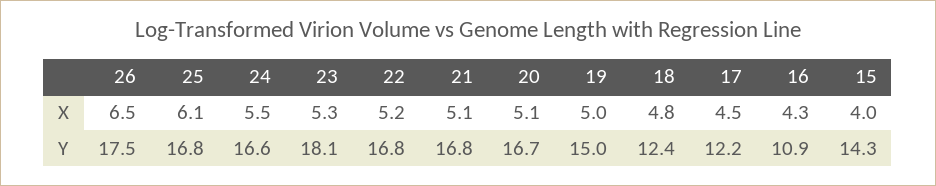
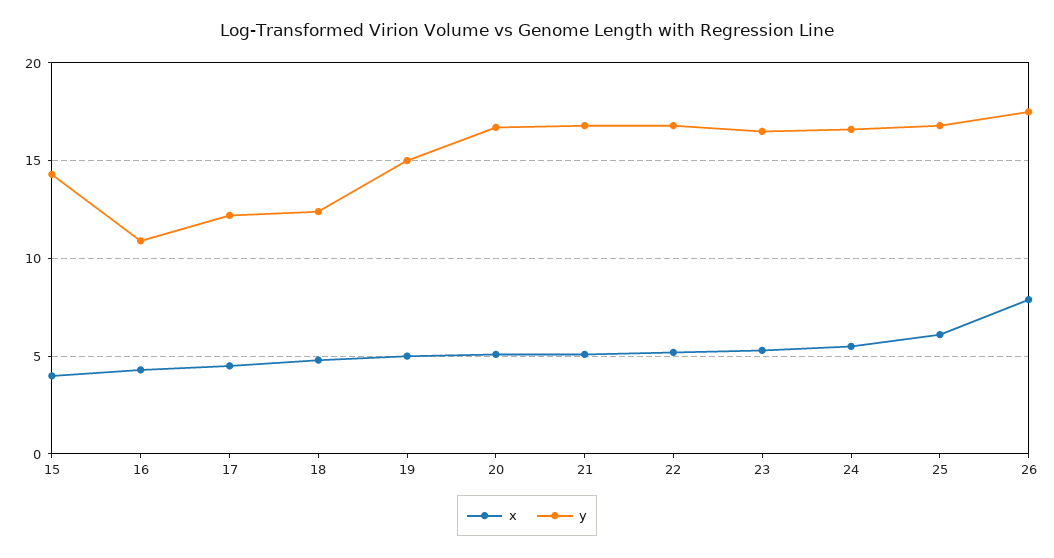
X, 26: 6.5 -> 8
Y, 23: 18.1 -> 16.5

